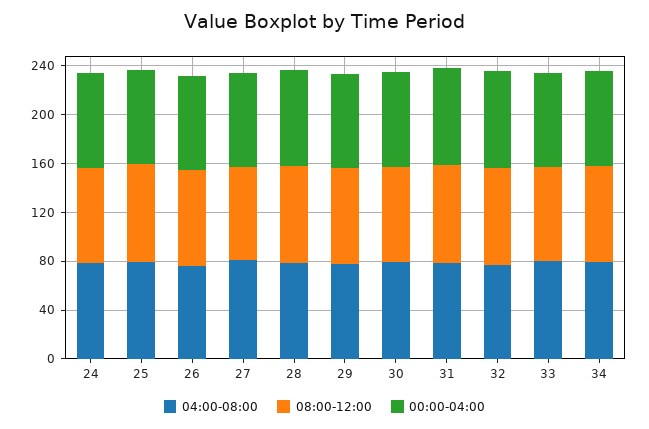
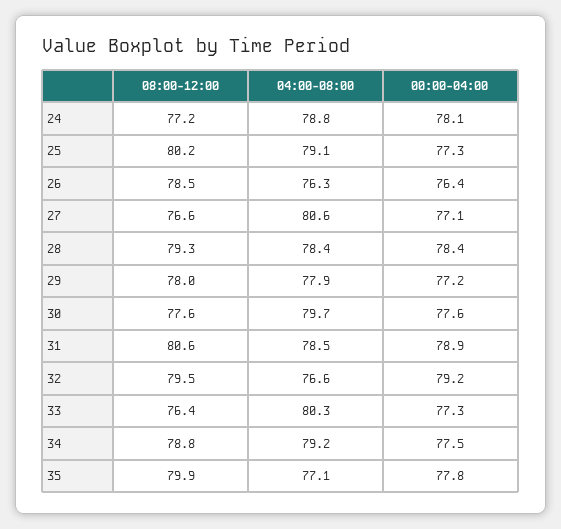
08:00-12:00, 35: none -> 79.9
04:00-08:00, 35: none -> 77.1
00:00-04:00, 35: none -> 77.8

